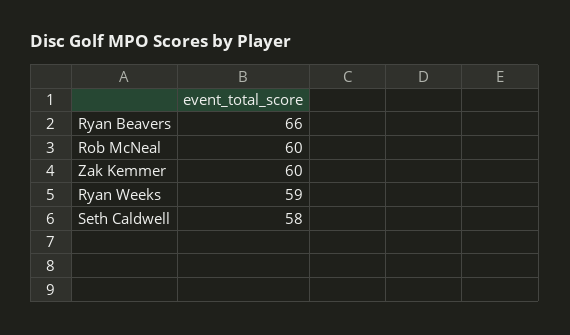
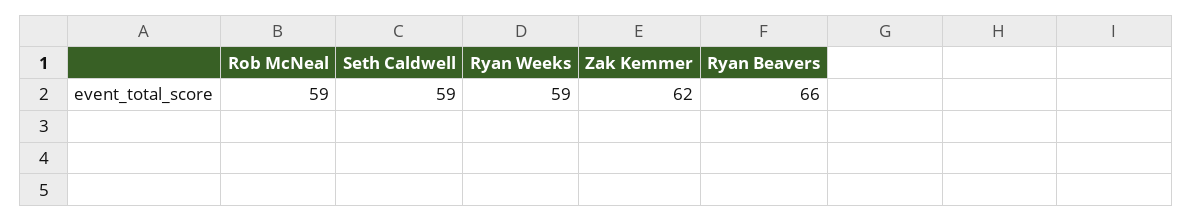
Rob McNeal: 60 -> 59
Zak Kemmer: 60 -> 62
Seth Caldwell: 58 -> 59

